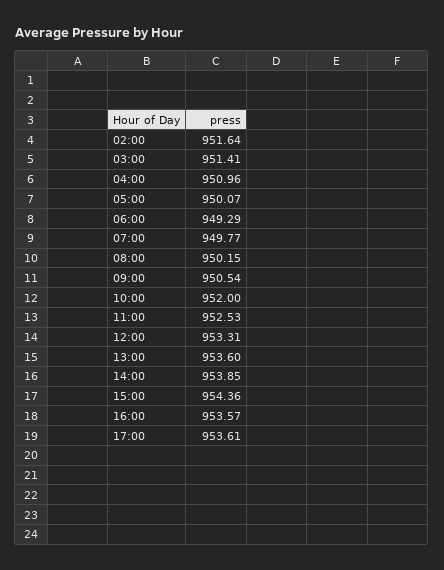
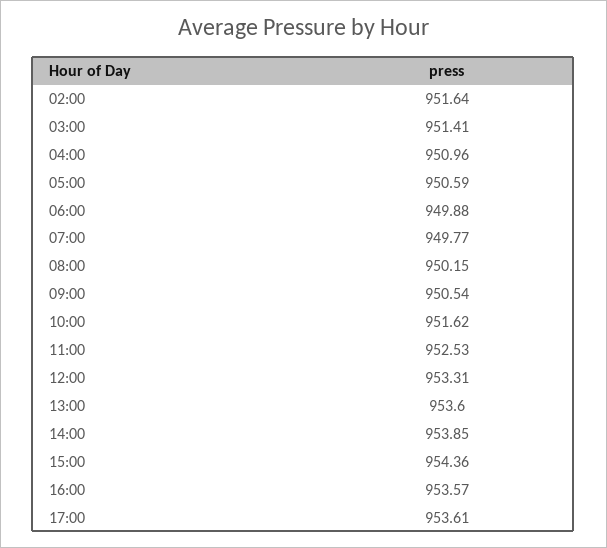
05:00: 950.07 -> 950.59
06:00: 949.29 -> 949.88
10:00: 952 -> 951.62

